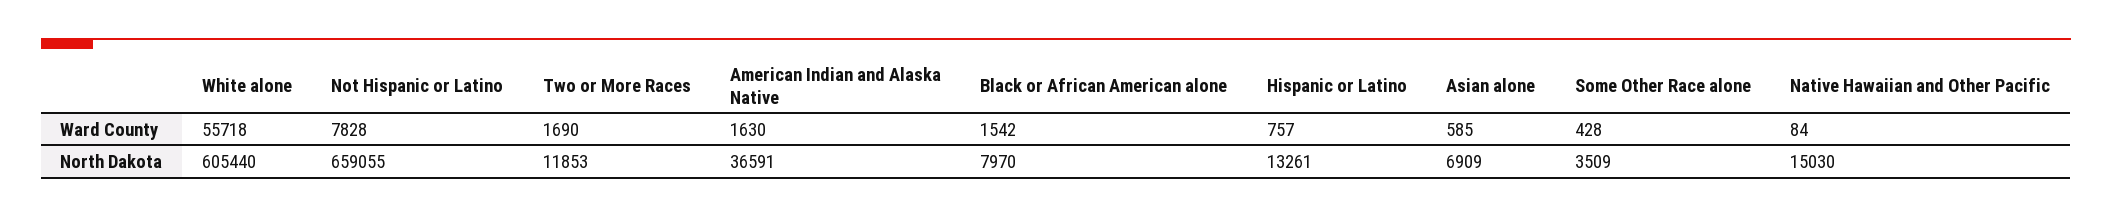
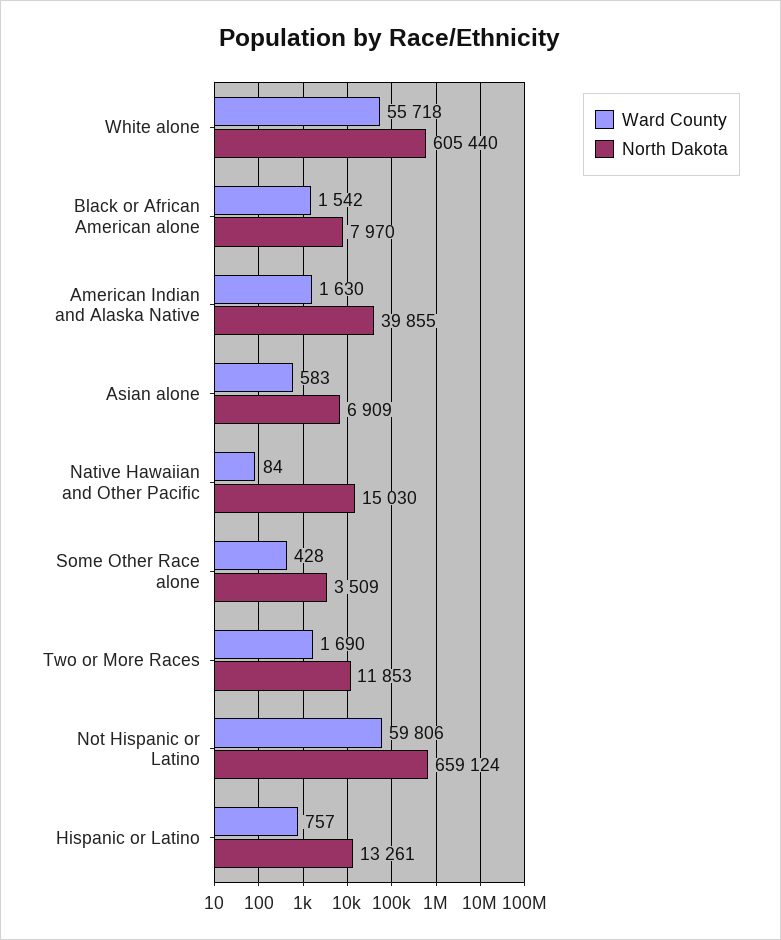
Ward County, Not Hispanic or Latino: 7828 -> 59806
Ward County, Asian alone: 585 -> 583
North Dakota, Not Hispanic or Latino: 659055 -> 659124
North Dakota, American Indian and Alaska Native: 36591 -> 39855

